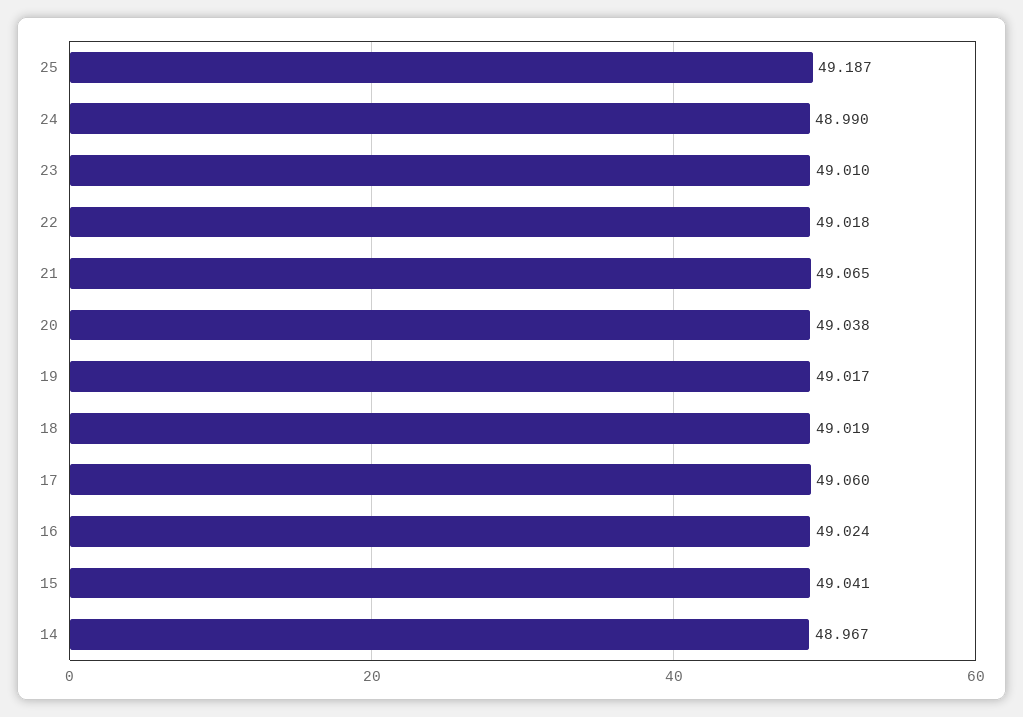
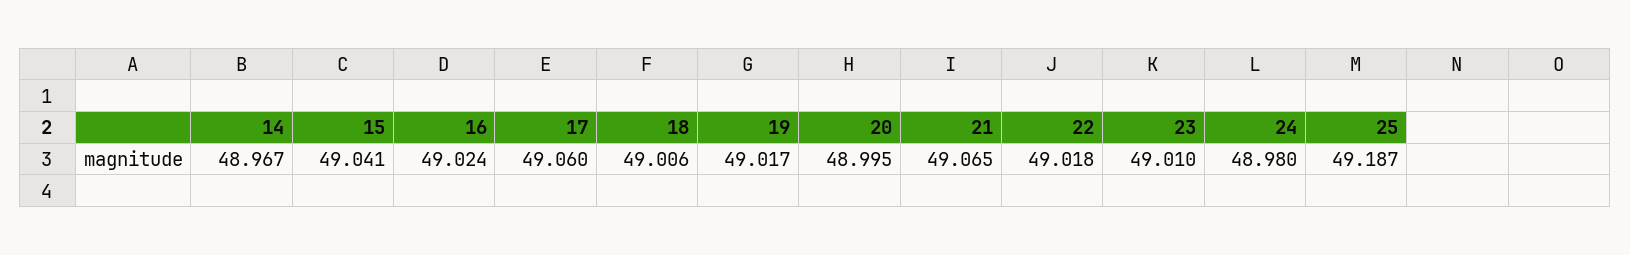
24: 48.99 -> 48.98
20: 49.038 -> 48.995
18: 49.019 -> 49.006

